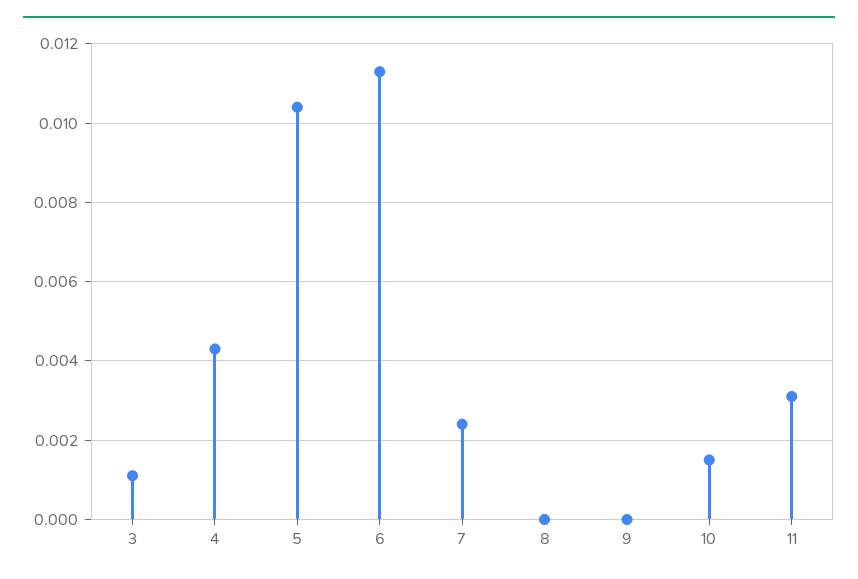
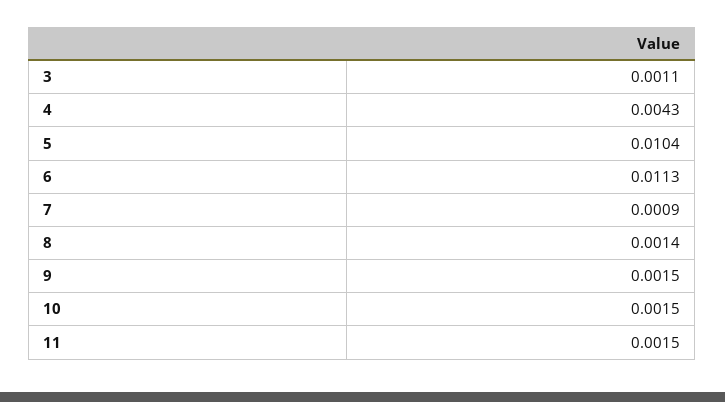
7: 0.0025 -> 0.0009
8: 0 -> 0.0014
9: 0 -> 0.0015
11: 0.003 -> 0.0015

